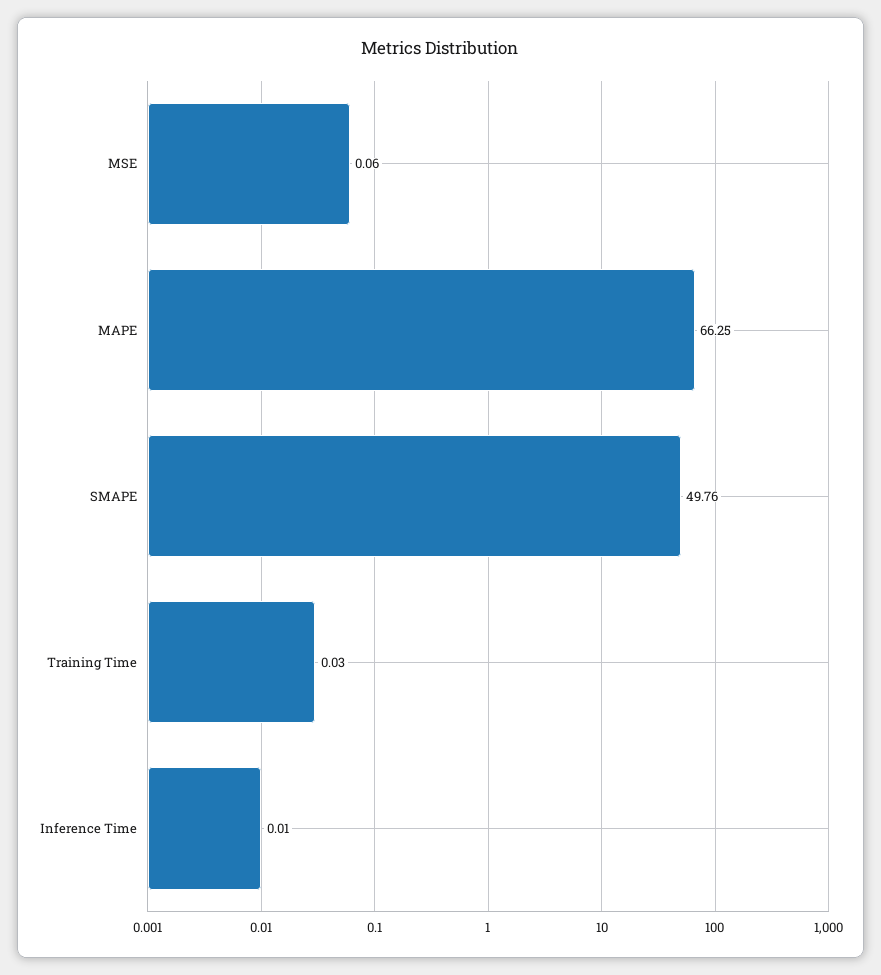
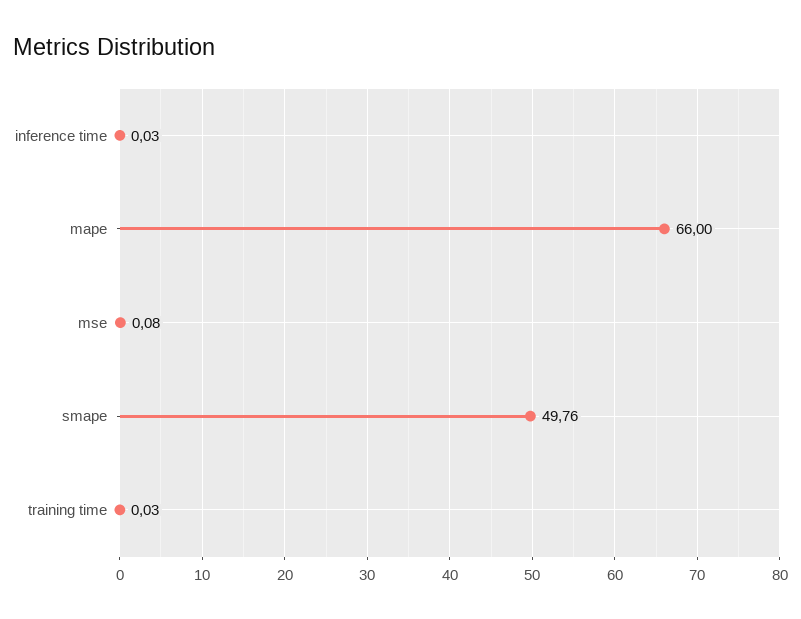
MSE: 0.06 -> 0.08
MAPE: 66.25 -> 66
Inference Time: 0.01 -> 0.03

